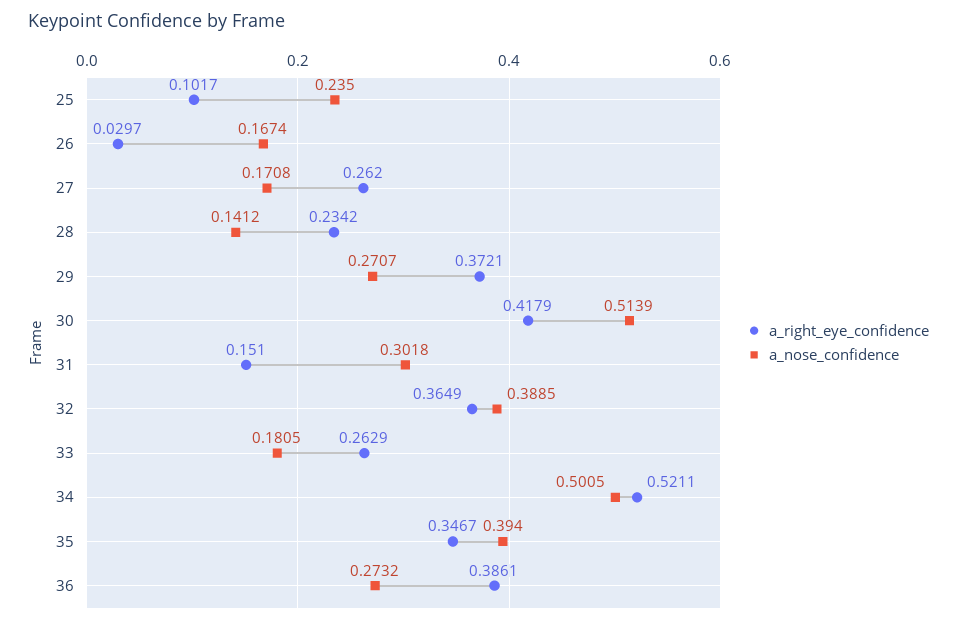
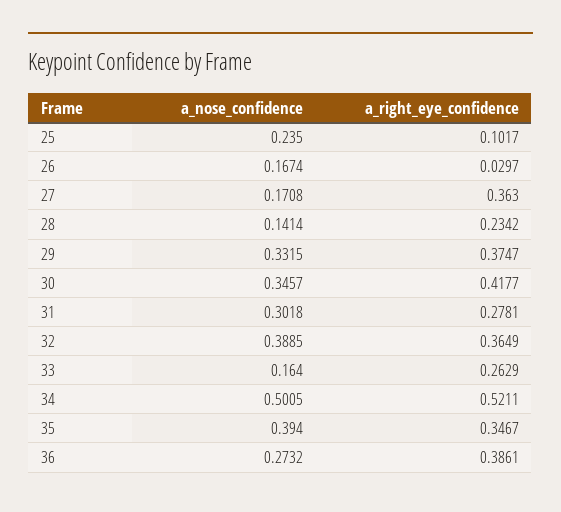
a_right_eye_confidence, 27: 0.262 -> 0.363
a_nose_confidence, 28: 0.1412 -> 0.1414
a_right_eye_confidence, 29: 0.3721 -> 0.3747
a_nose_confidence, 29: 0.2707 -> 0.3315
a_right_eye_confidence, 30: 0.4179 -> 0.4177
a_nose_confidence, 30: 0.5139 -> 0.3457
a_right_eye_confidence, 31: 0.151 -> 0.2781
a_nose_confidence, 33: 0.1805 -> 0.164

